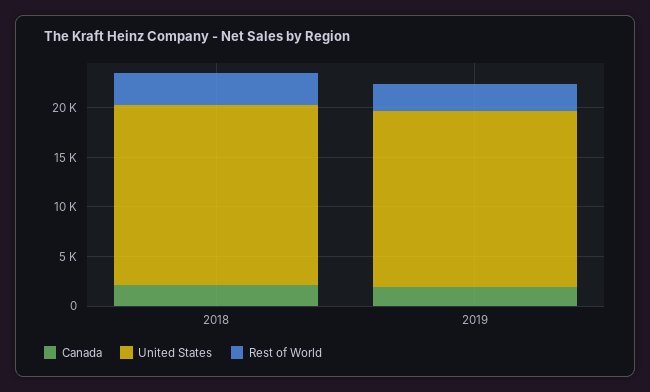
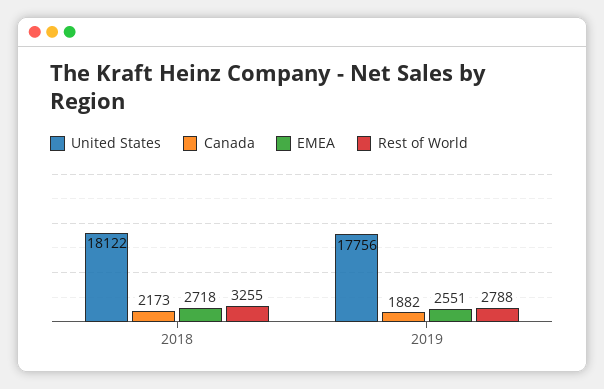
EMEA, 2018: none -> 2718
EMEA, 2019: none -> 2551

